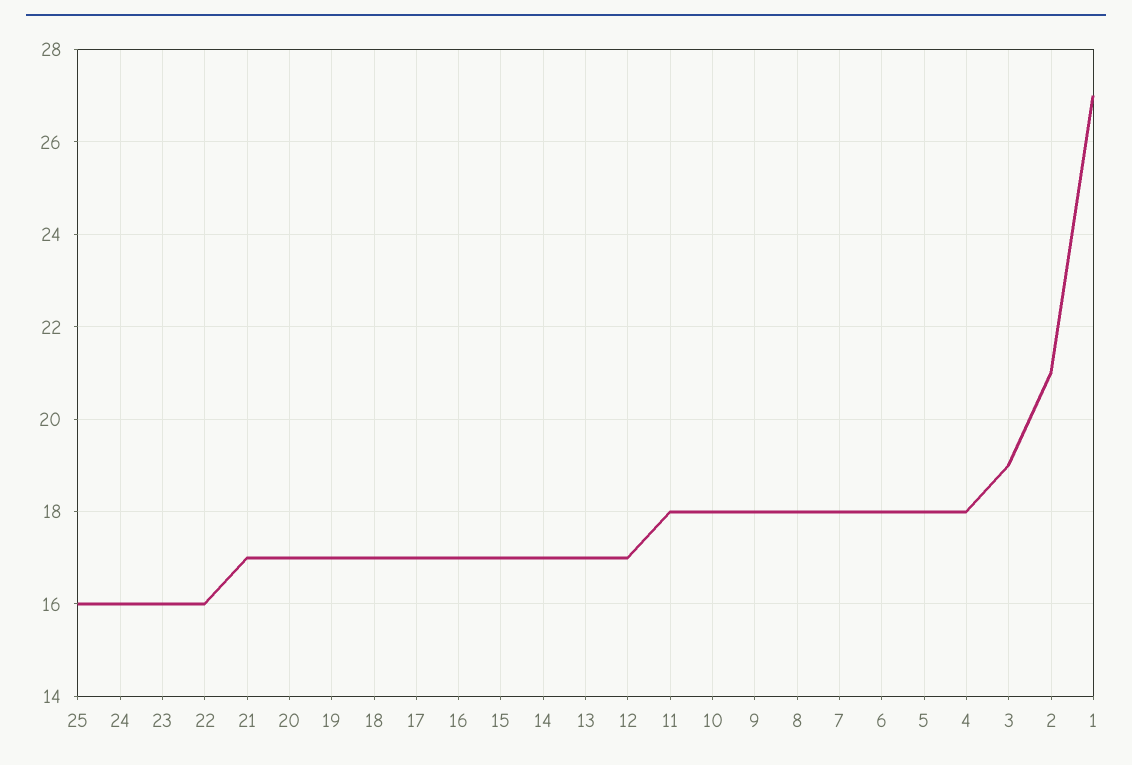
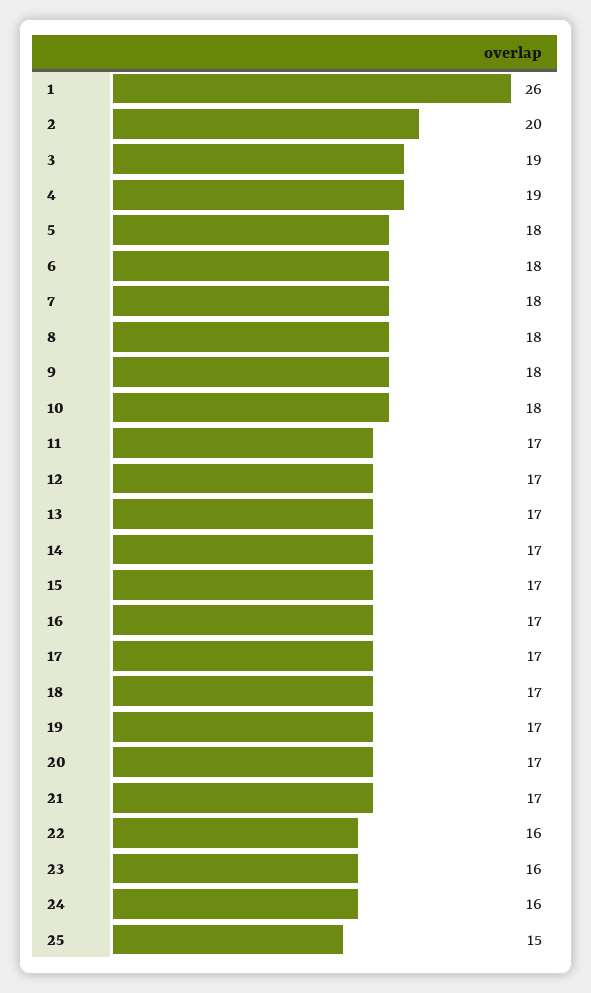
25: 16 -> 15
11: 18 -> 17
4: 18 -> 19
2: 21 -> 20
1: 27 -> 26

